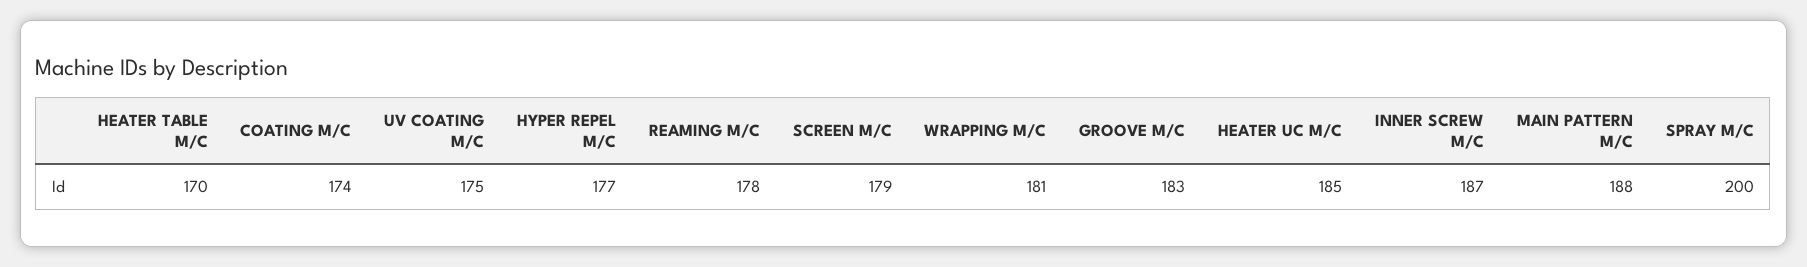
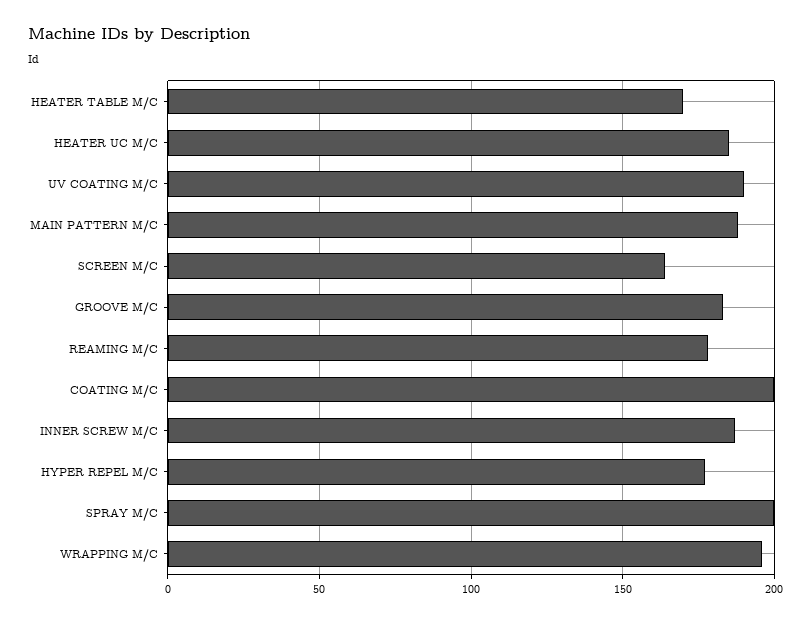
COATING M/C: 174 -> 200
UV COATING M/C: 175 -> 190
SCREEN M/C: 179 -> 165
WRAPPING M/C: 181 -> 195

